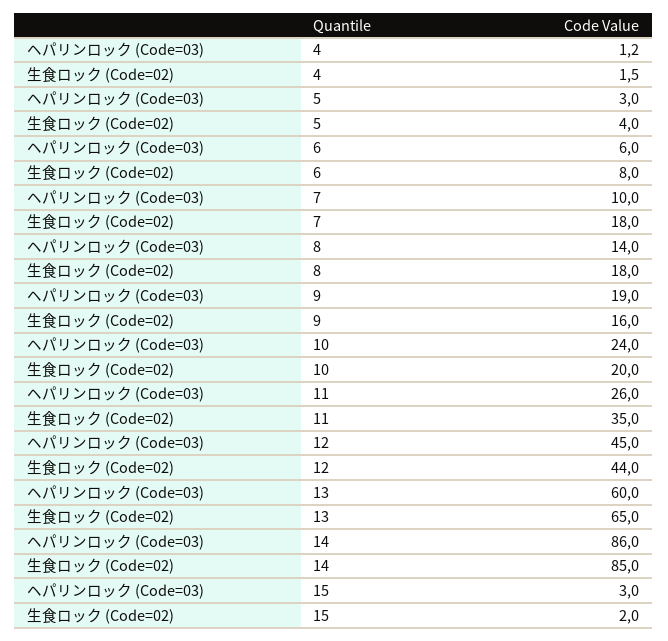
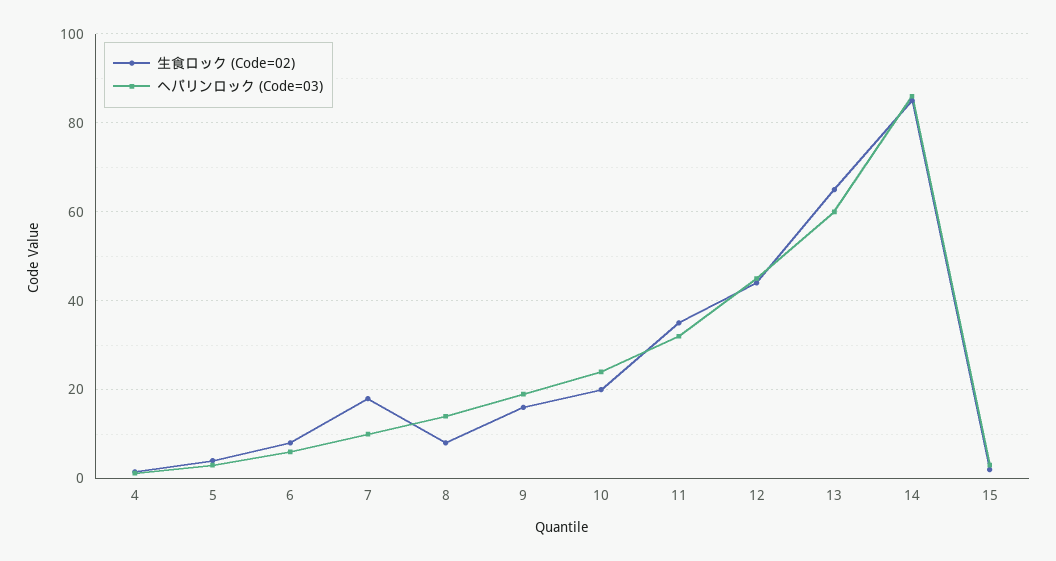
生食ロック (Code=02), 8: 18 -> 8
ヘパリンロック (Code=03), 11: 26 -> 32

